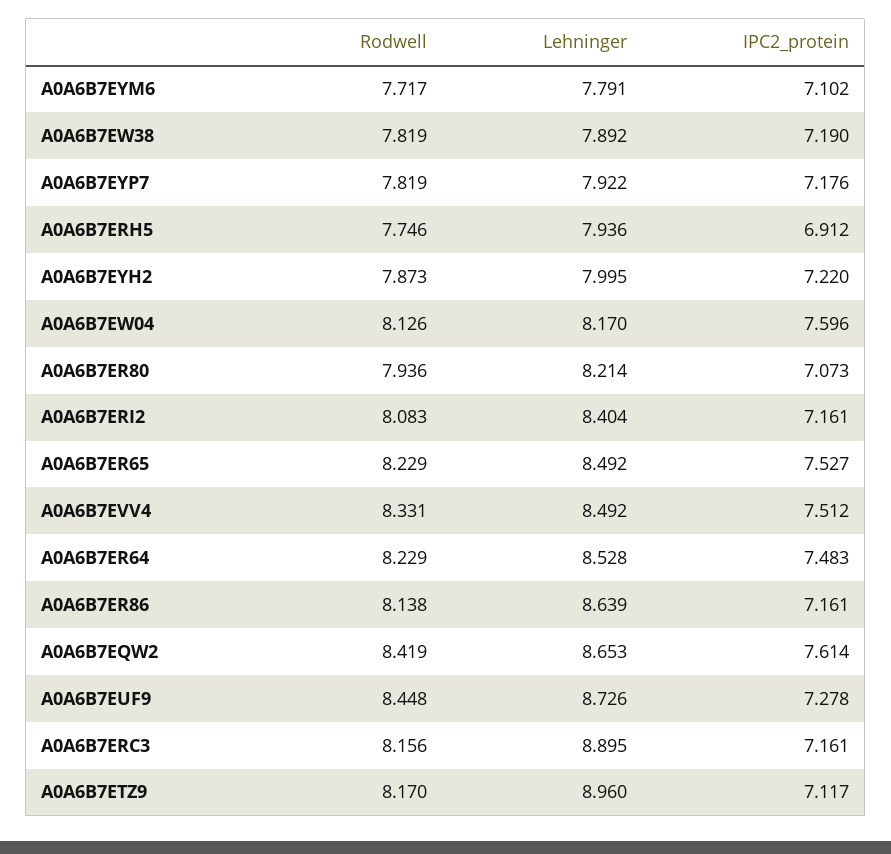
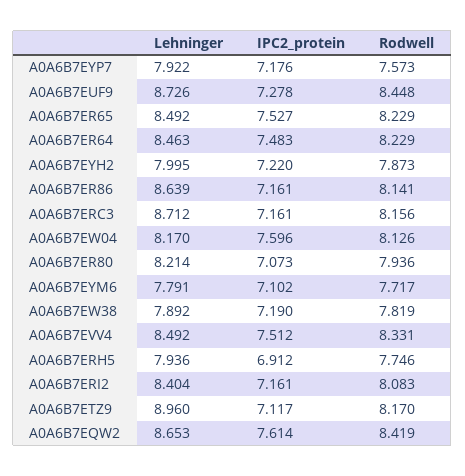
Rodwell, A0A6B7EYP7: 7.819 -> 7.573
Lehninger, A0A6B7ER64: 8.528 -> 8.463
Rodwell, A0A6B7ER86: 8.138 -> 8.141
Lehninger, A0A6B7ERC3: 8.895 -> 8.712

